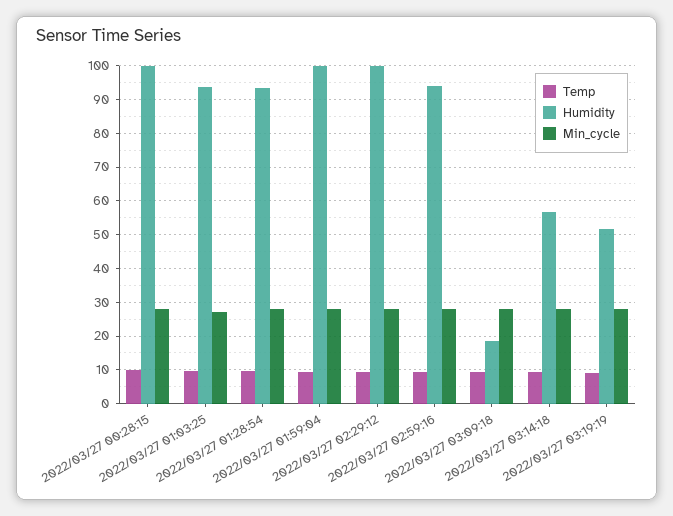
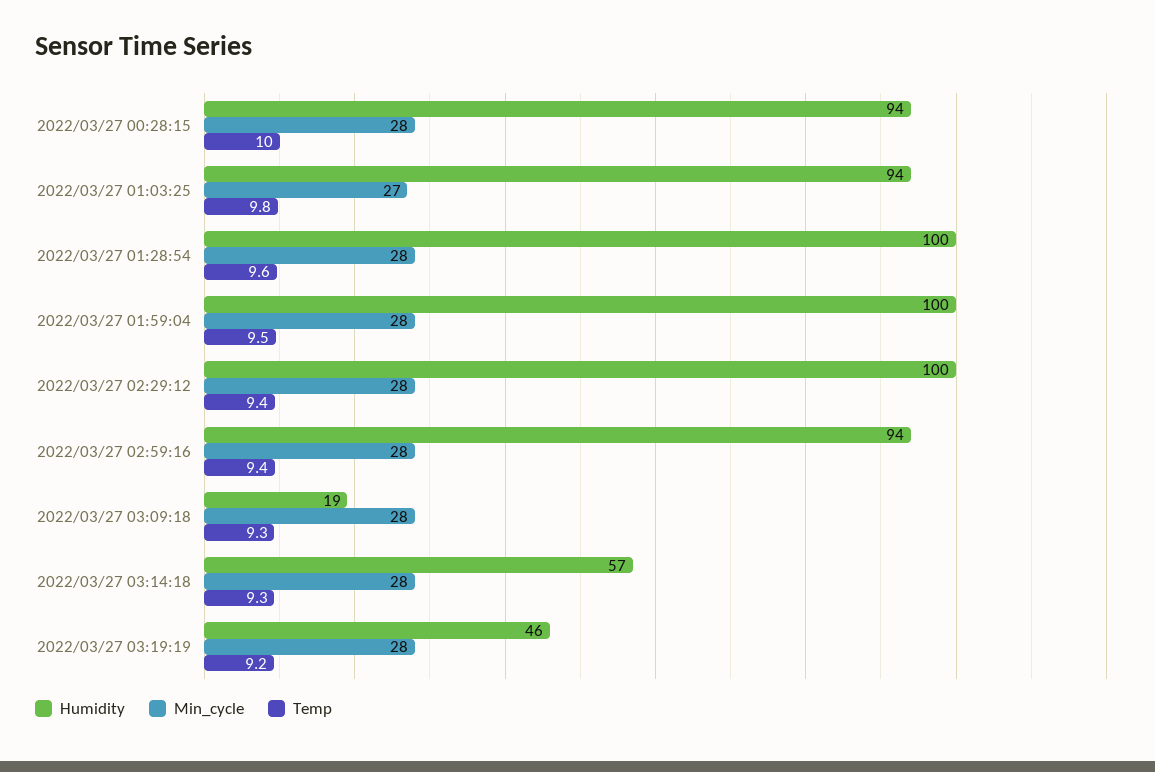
Humidity, 2022/03/27 00:28:15: 100 -> 94
Humidity, 2022/03/27 01:28:54: 94 -> 100
Humidity, 2022/03/27 03:19:19: 52 -> 46

